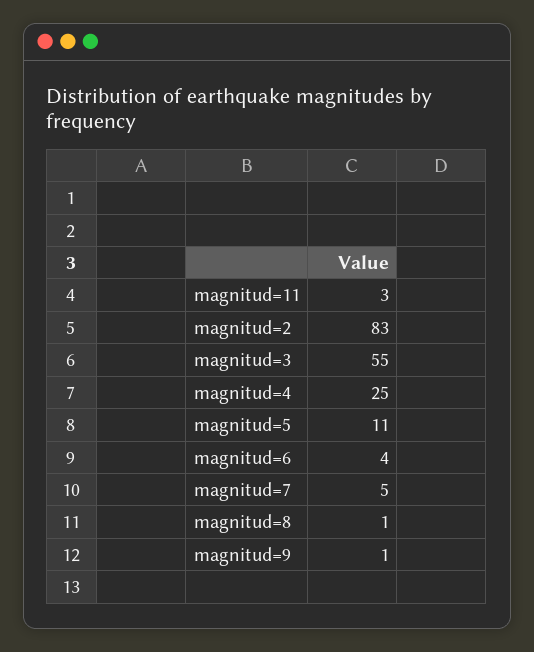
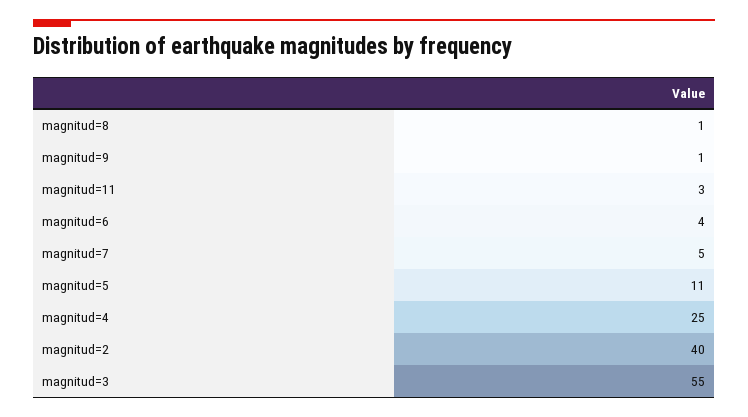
magnitud=2: 83 -> 40

